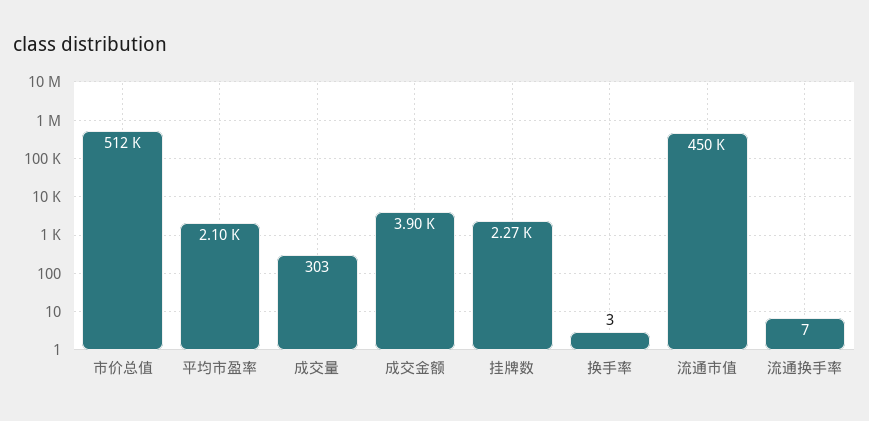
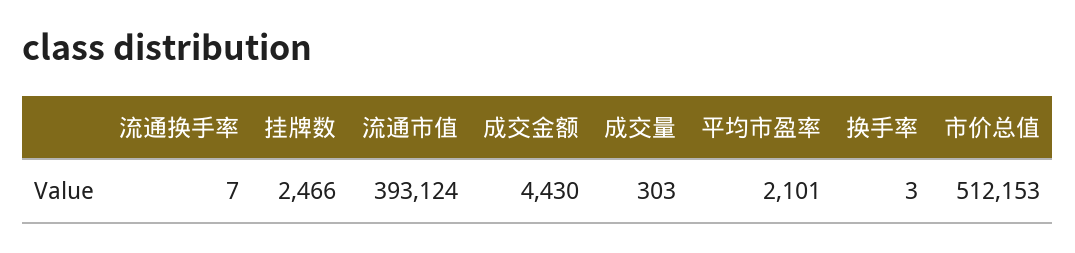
成交金额: 3900 -> 4430
挂牌数: 2270 -> 2466
流通市值: 450000 -> 393124

